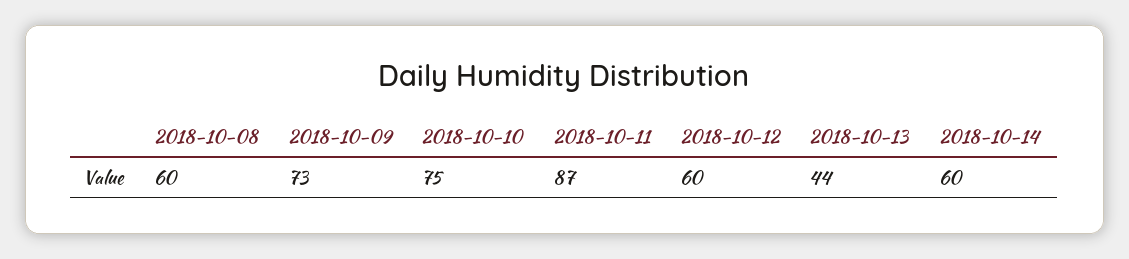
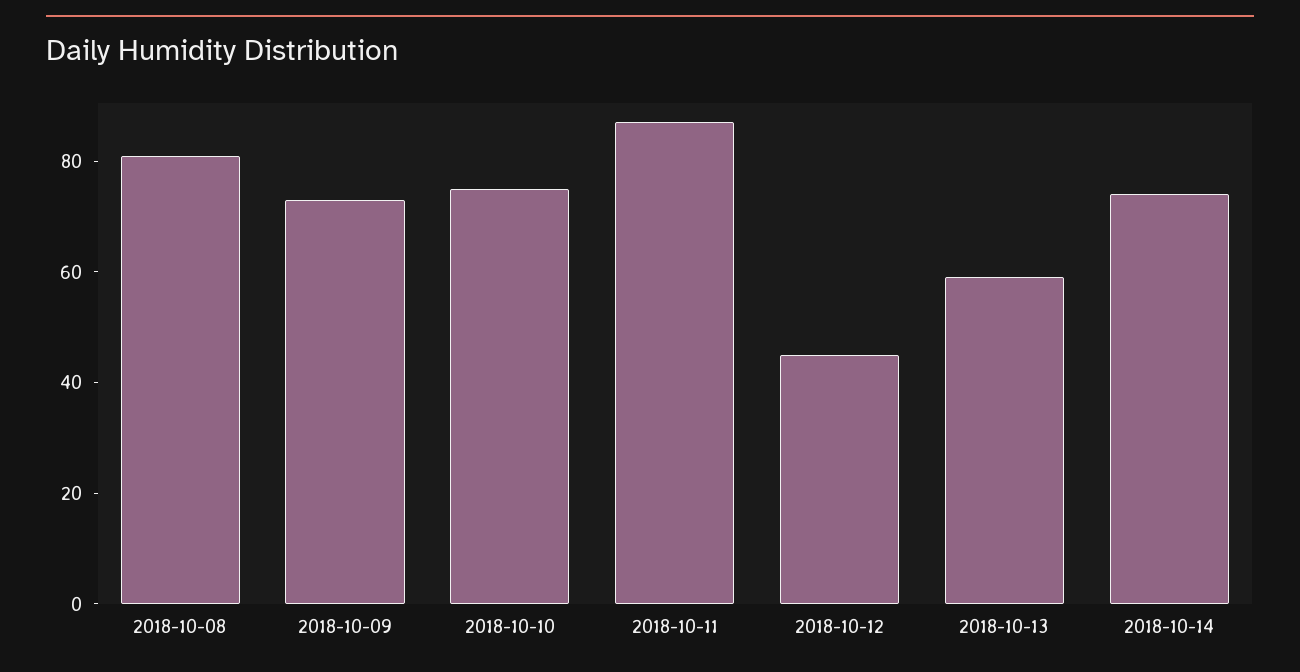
2018-10-08: 60 -> 80
2018-10-12: 60 -> 45
2018-10-13: 44 -> 60
2018-10-14: 60 -> 75

